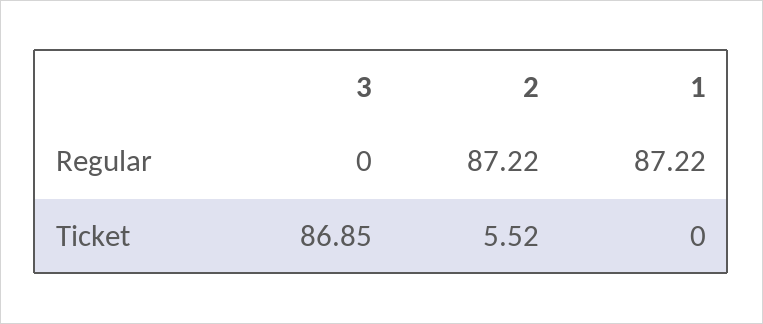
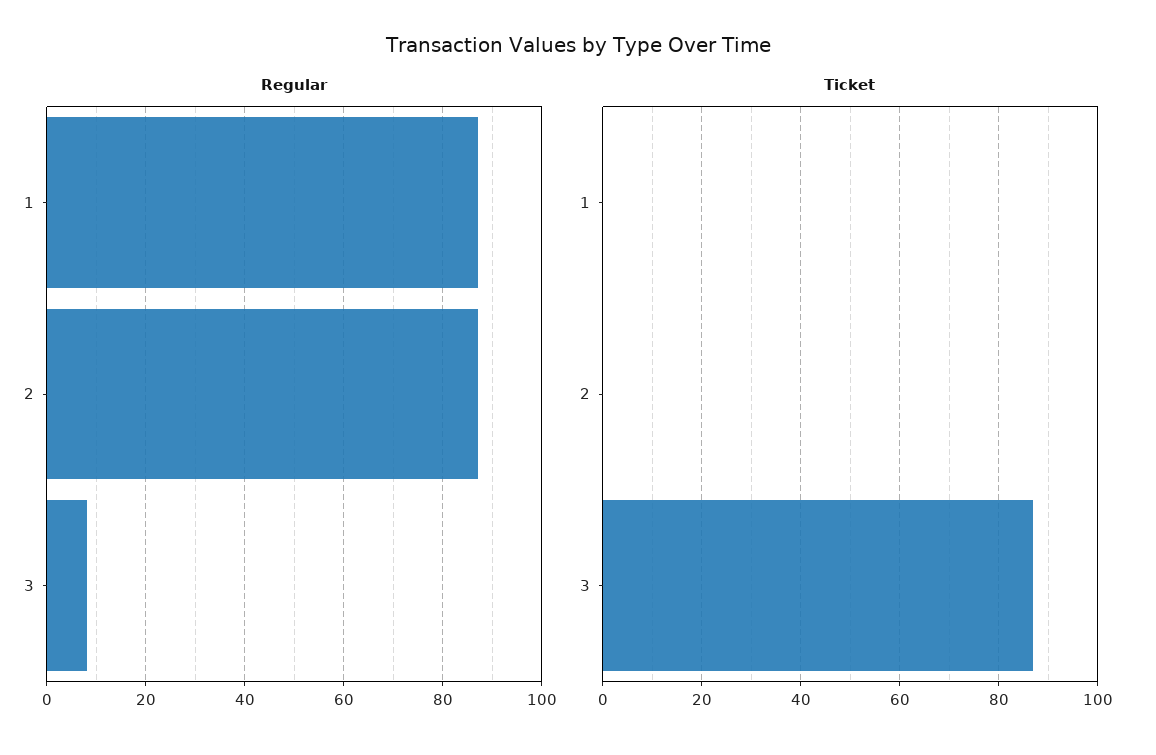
Regular, 3: 0 -> 8
Ticket, 2: 5.52 -> 0

